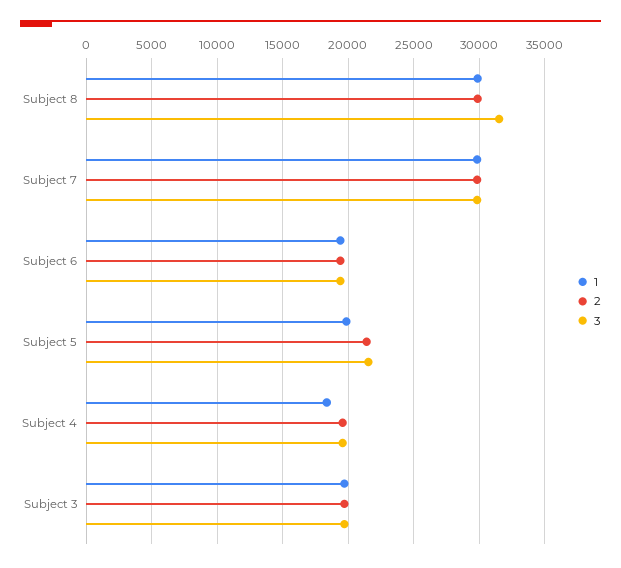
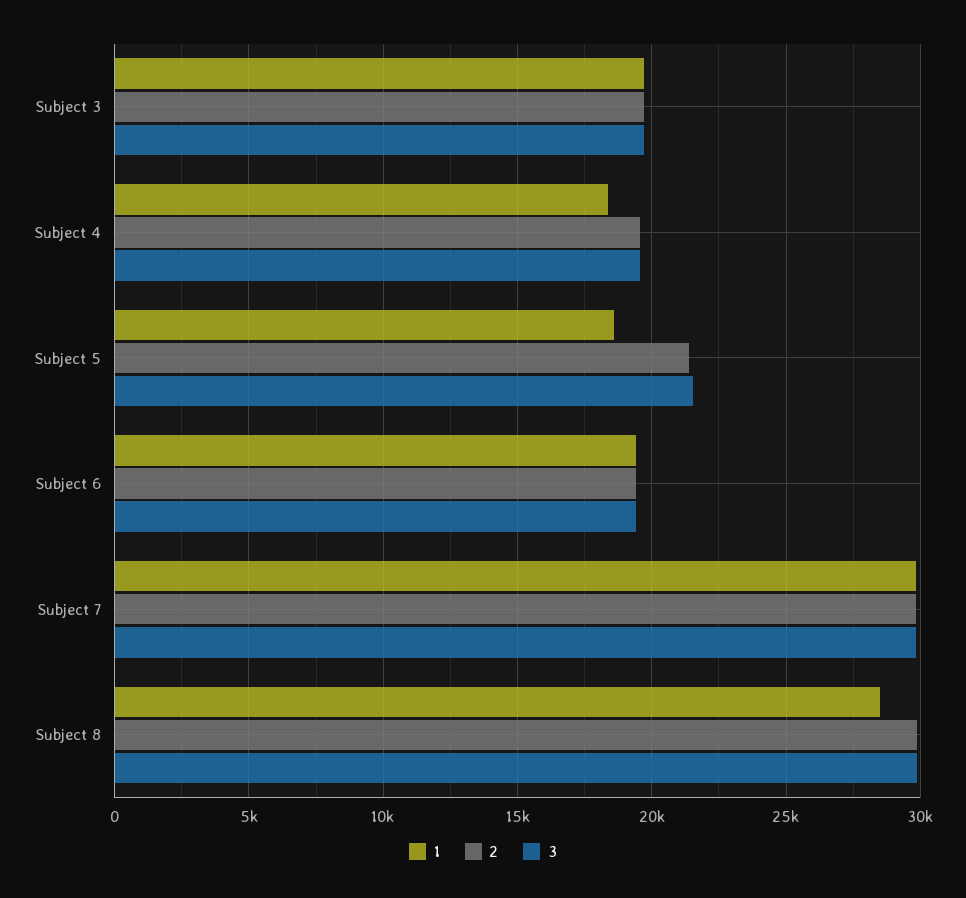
1, Subject 8: 30000 -> 28500
3, Subject 8: 31500 -> 30000
1, Subject 5: 20000 -> 18500

